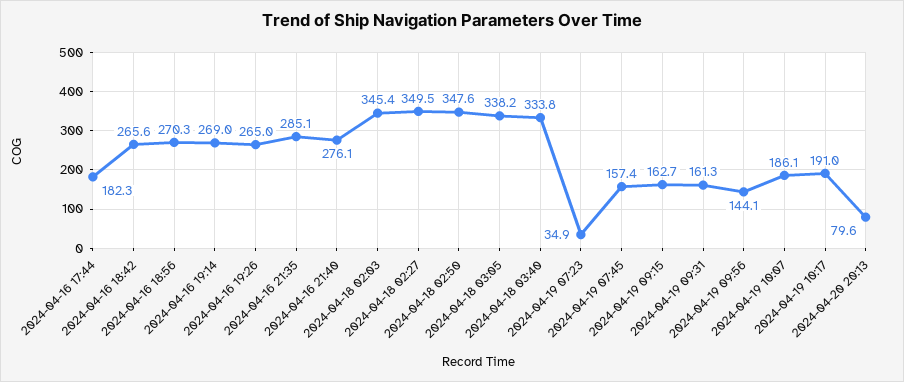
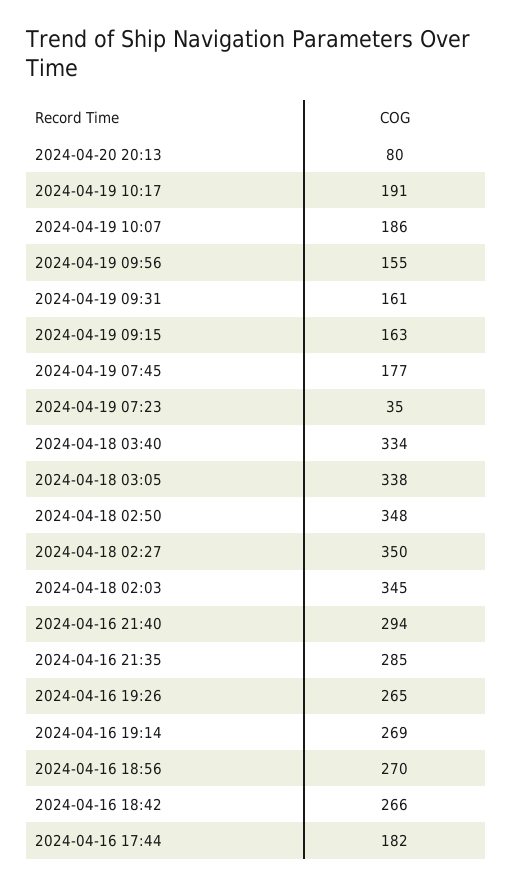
2024-04-16 21:40: 276.1 -> 294
2024-04-19 07:45: 157.4 -> 177
2024-04-19 09:56: 144.1 -> 155

